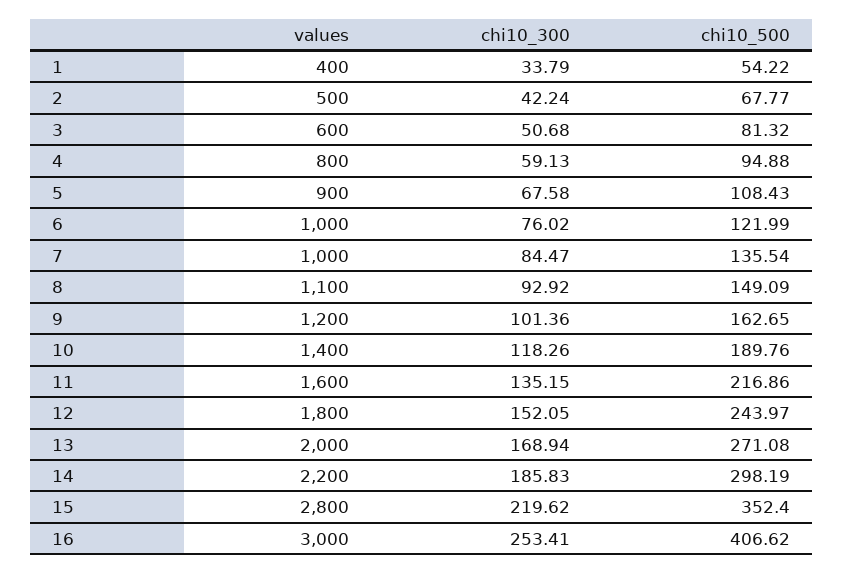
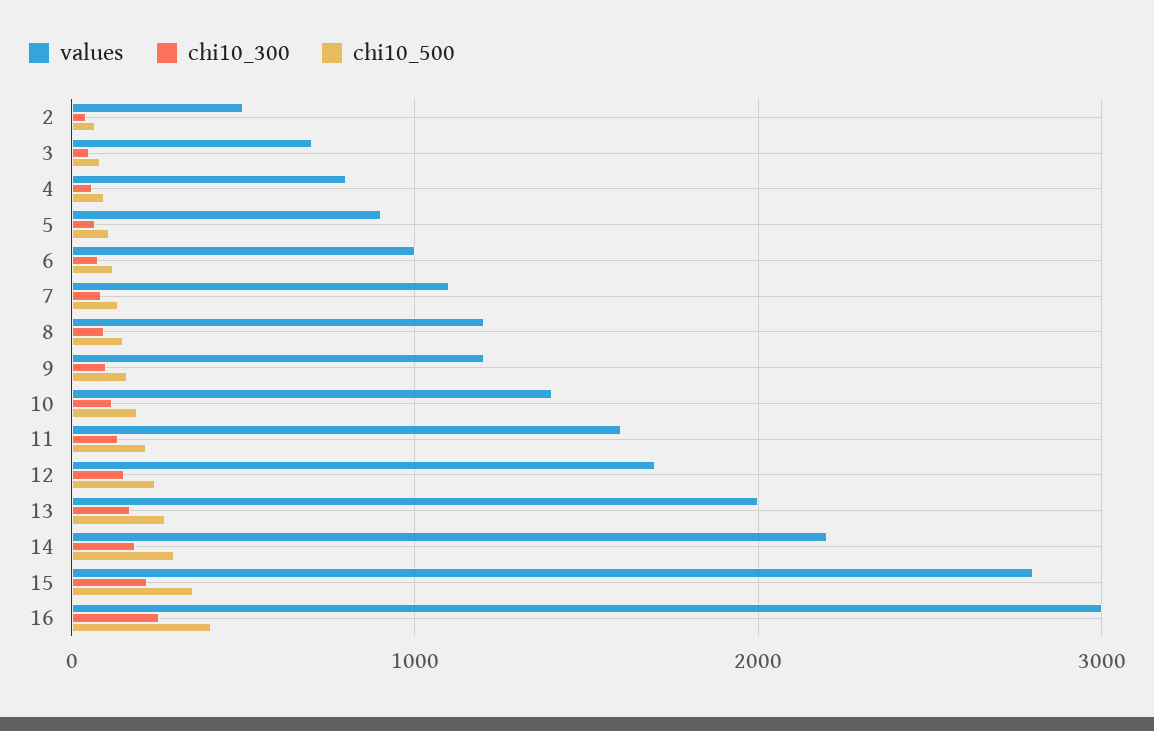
values, 1: 400 -> none
chi10_300, 1: 33.79 -> none
chi10_500, 1: 54.22 -> none
values, 3: 600 -> 700
values, 7: 1000 -> 1100
values, 8: 1100 -> 1200
values, 12: 1800 -> 1700

